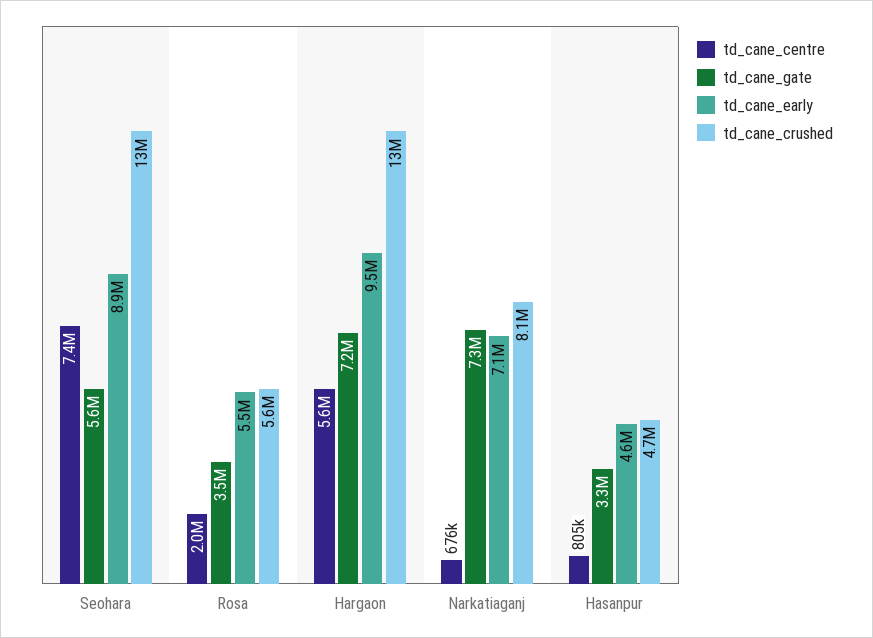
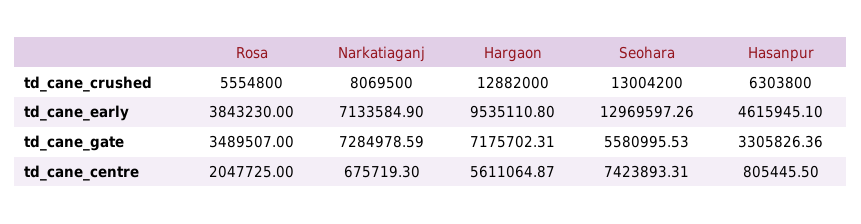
td_cane_early, Seohara: 8900000 -> 12969597.26
td_cane_early, Rosa: 5500000 -> 3843230
td_cane_crushed, Hasanpur: 4700000 -> 6303800

